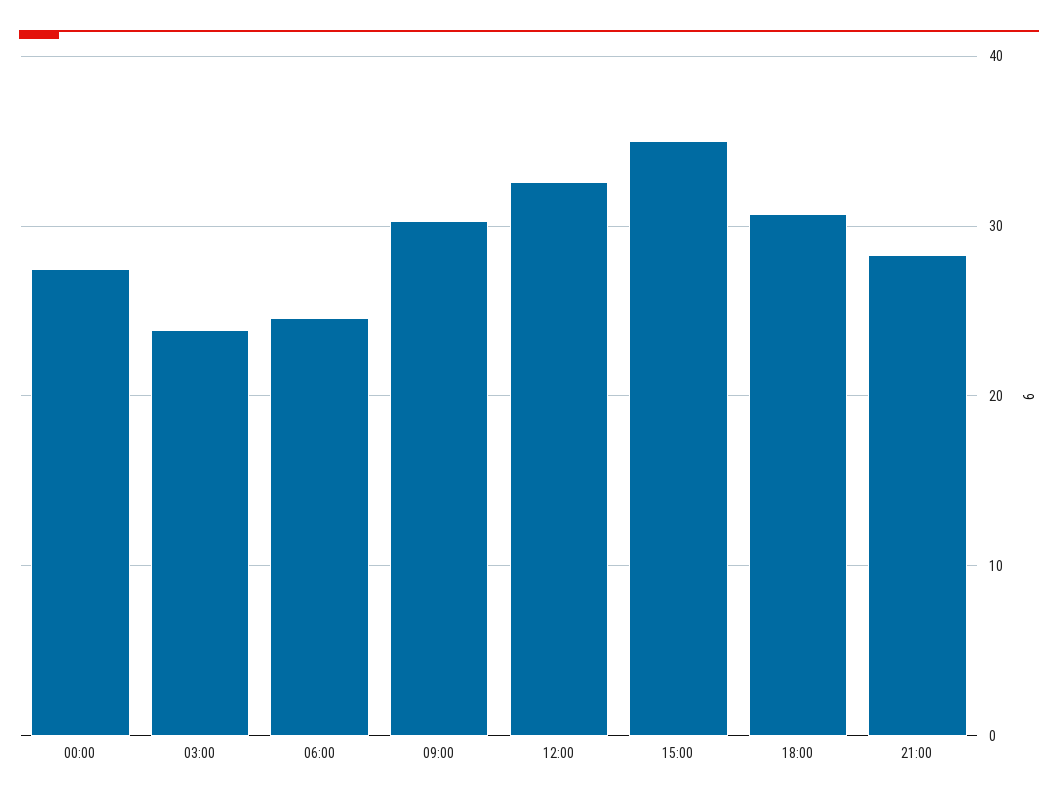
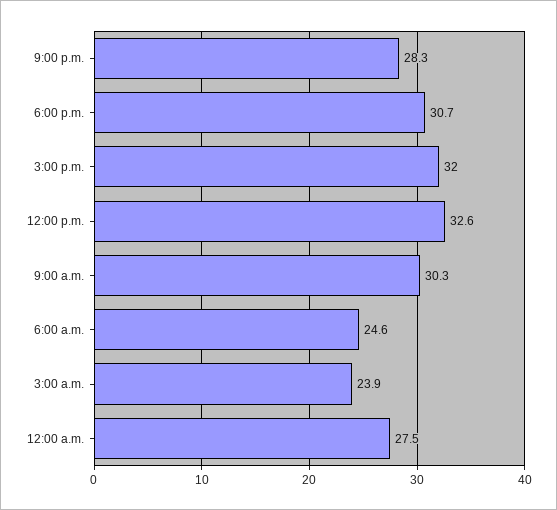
15:00: 35 -> 32

